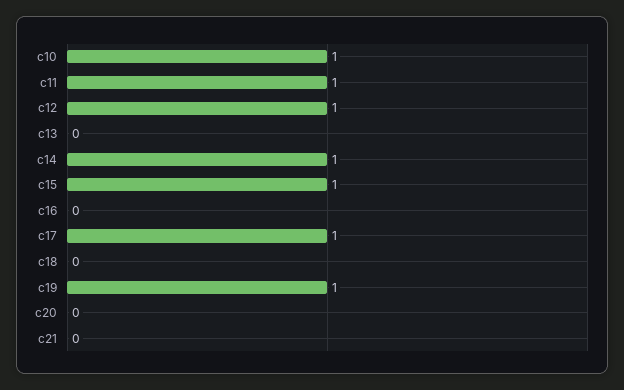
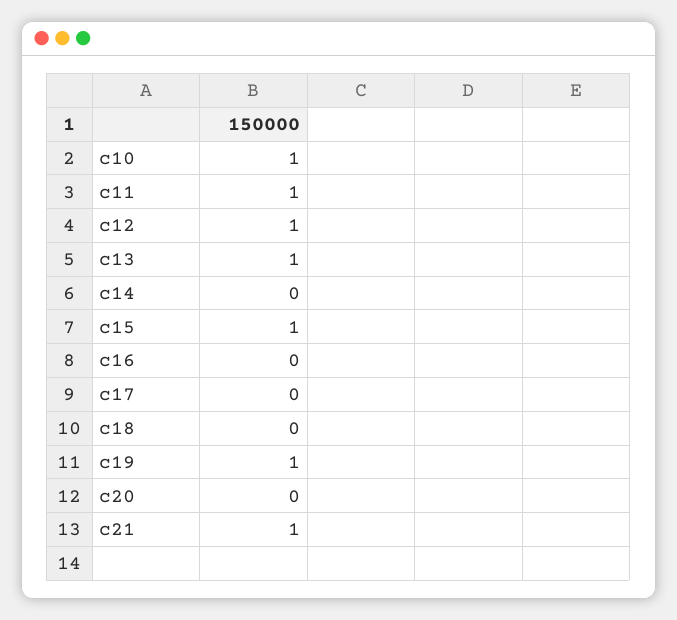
c13: 0 -> 1
c14: 1 -> 0
c17: 1 -> 0
c21: 0 -> 1

